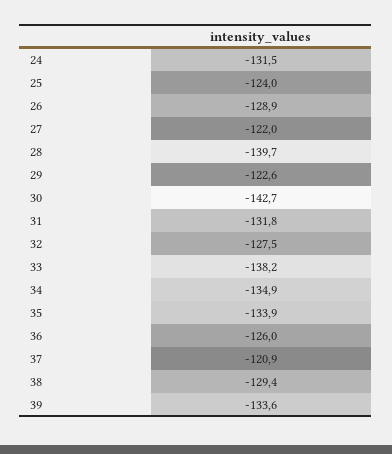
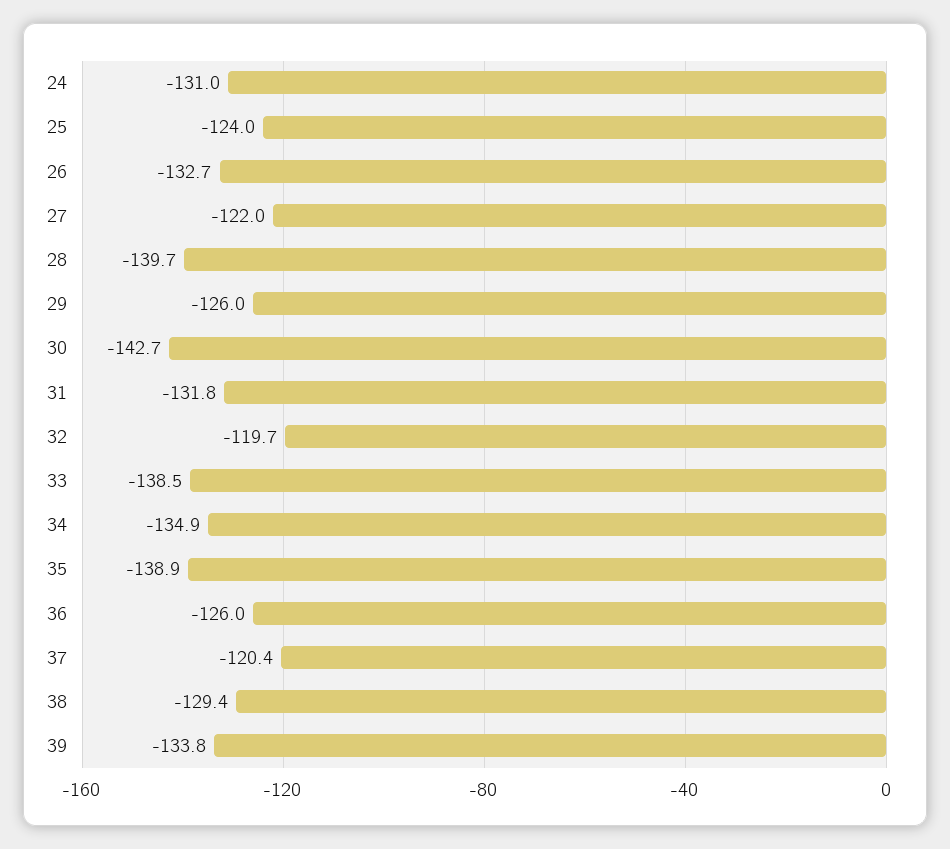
24: -131.5 -> -131
26: -128.9 -> -132.7
29: -122.6 -> -126
32: -127.5 -> -119.7
33: -138.2 -> -138.5
35: -133.9 -> -138.9
37: -120.9 -> -120.4
39: -133.6 -> -133.8

